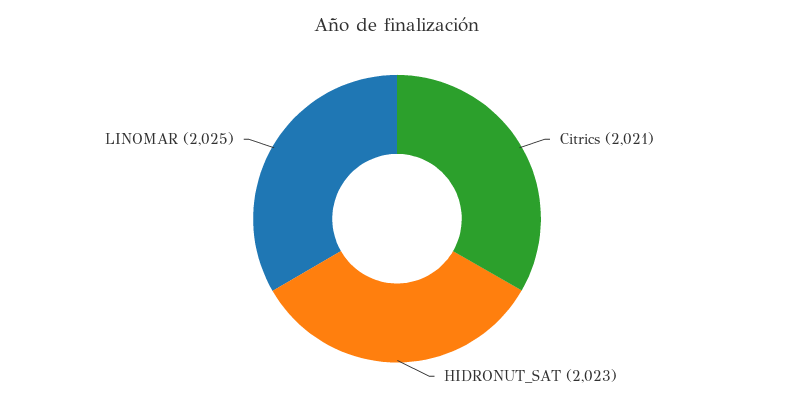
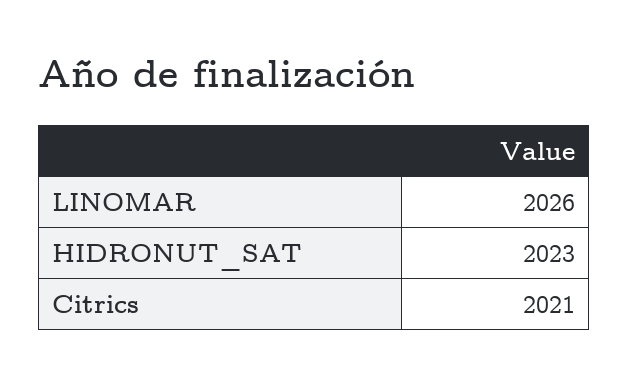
LINOMAR: 2025 -> 2026

